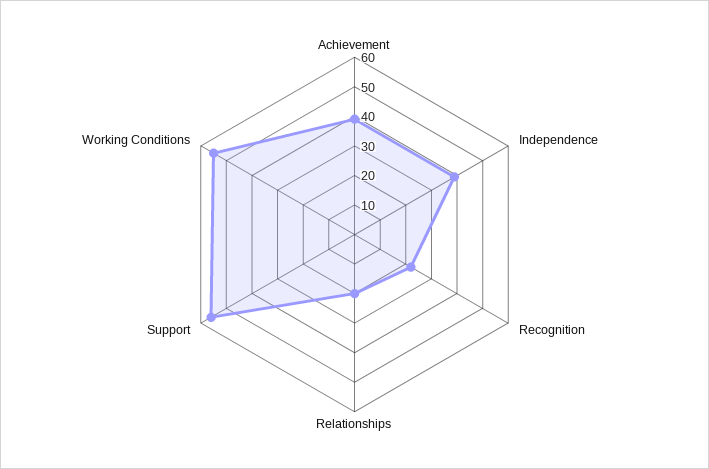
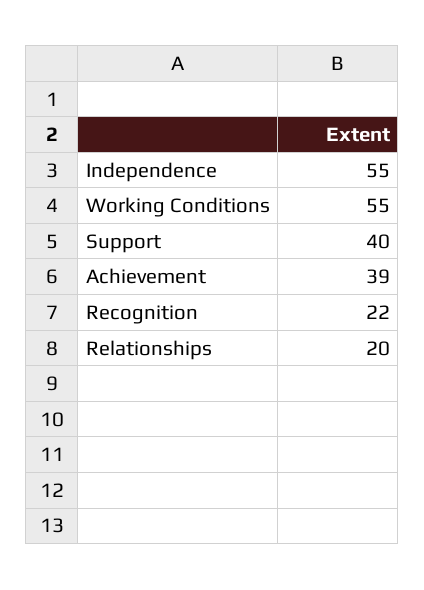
Independence: 40 -> 55
Support: 55 -> 40

